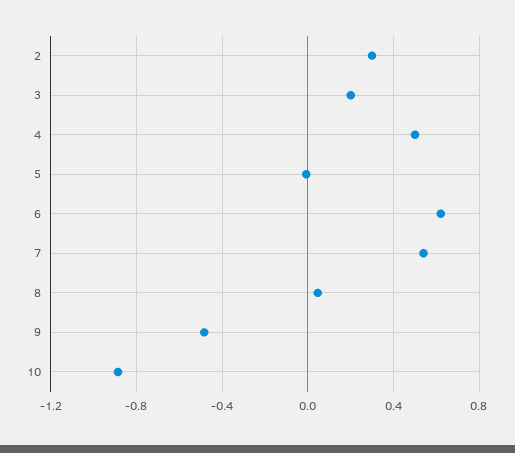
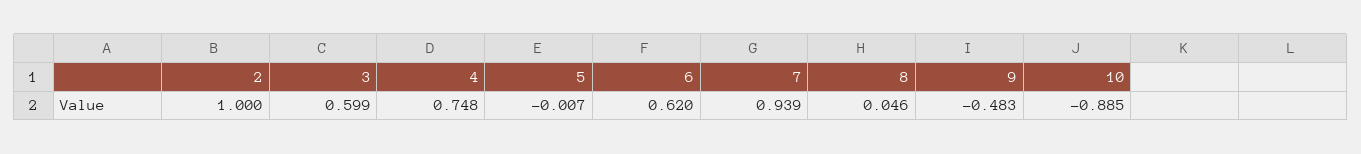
2: 0.3 -> 1
3: 0.2 -> 0.599
4: 0.5 -> 0.748
7: 0.55 -> 0.939

